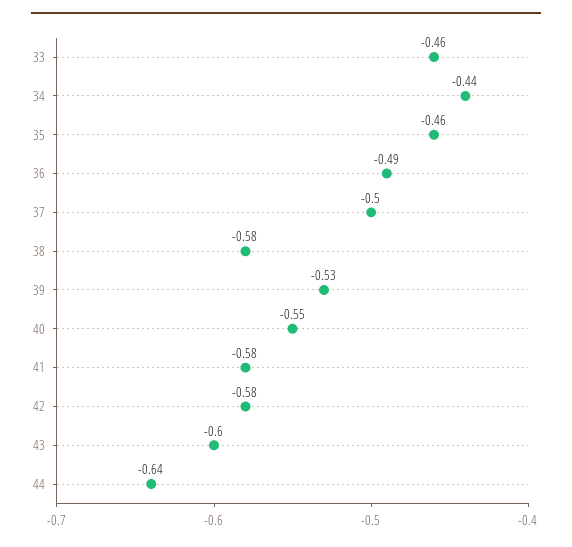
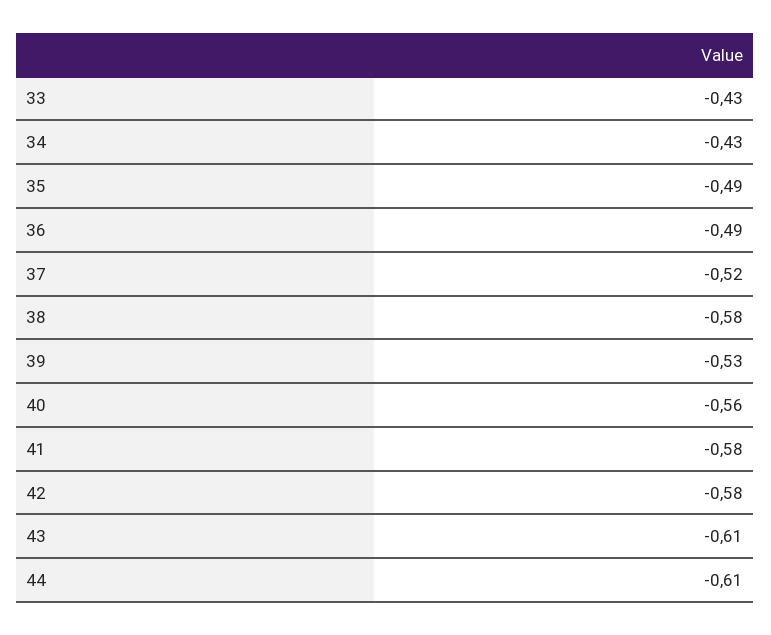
33: -0.46 -> -0.43
34: -0.44 -> -0.43
35: -0.46 -> -0.49
37: -0.5 -> -0.52
40: -0.55 -> -0.56
43: -0.6 -> -0.61
44: -0.64 -> -0.61

